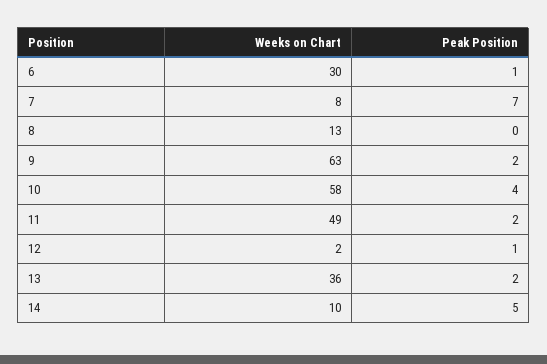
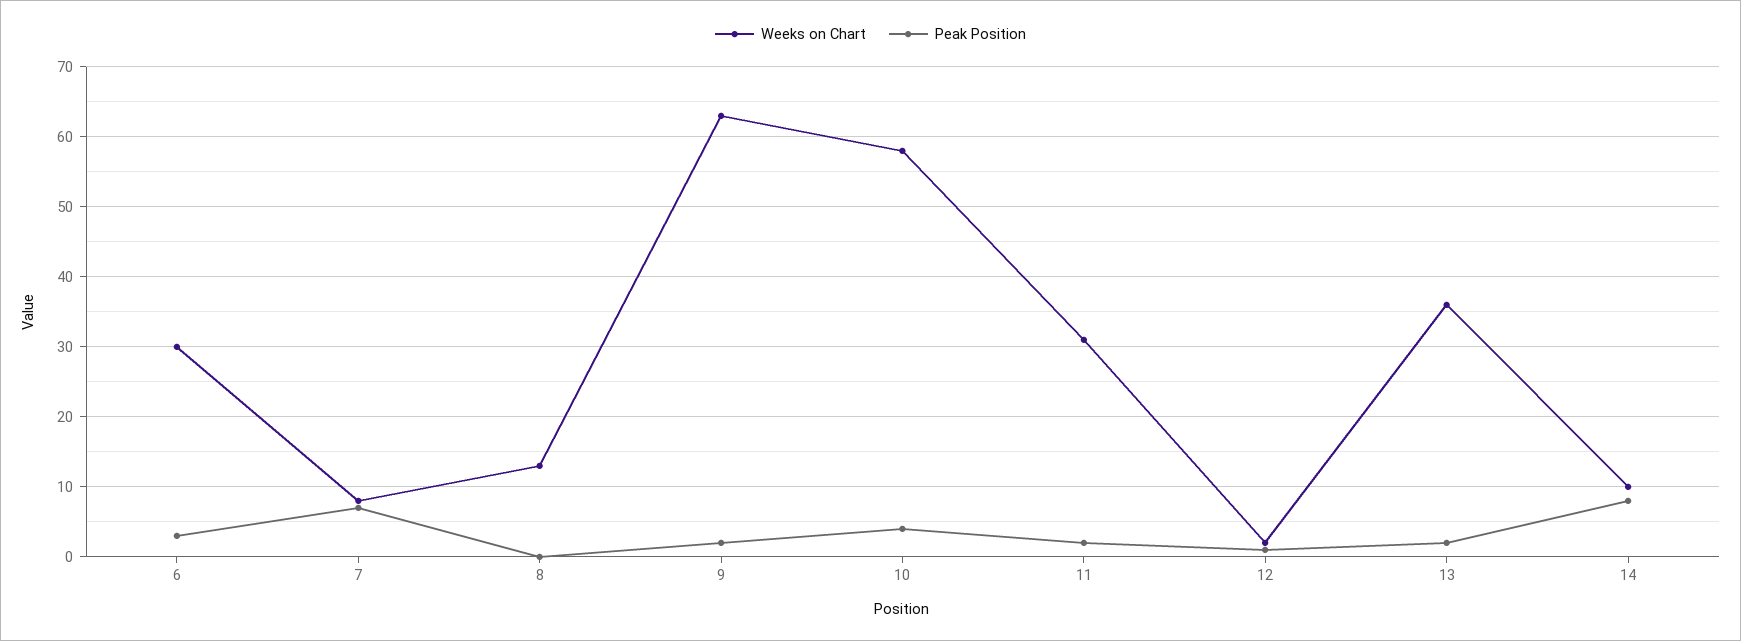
Peak Position, 6: 1 -> 3
Weeks on Chart, 11: 49 -> 31
Peak Position, 14: 5 -> 8

